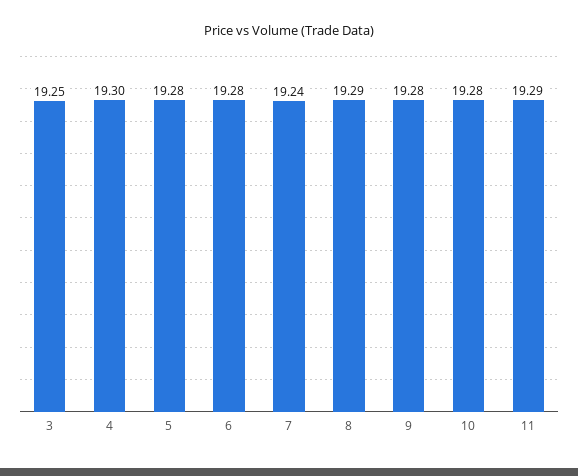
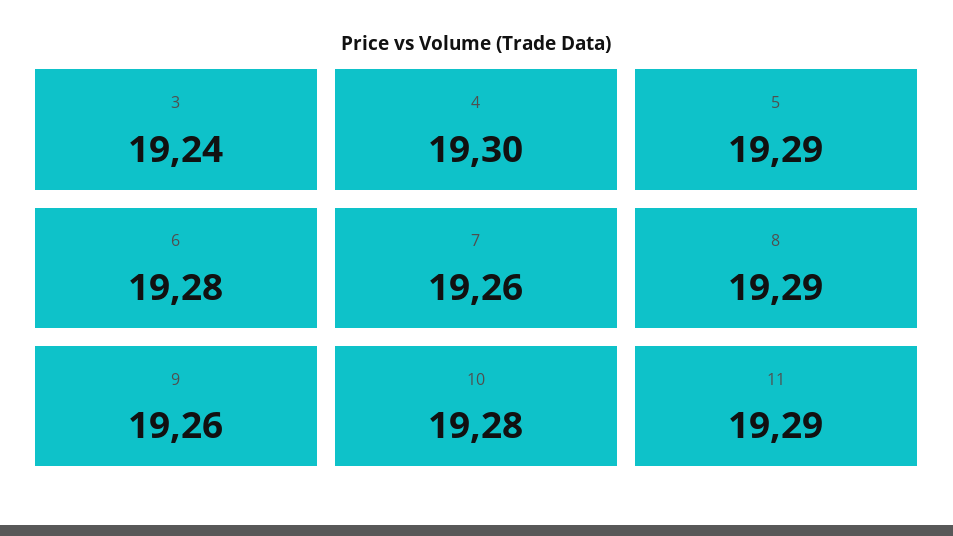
3: 19.25 -> 19.24
5: 19.28 -> 19.29
7: 19.24 -> 19.26
9: 19.28 -> 19.26

